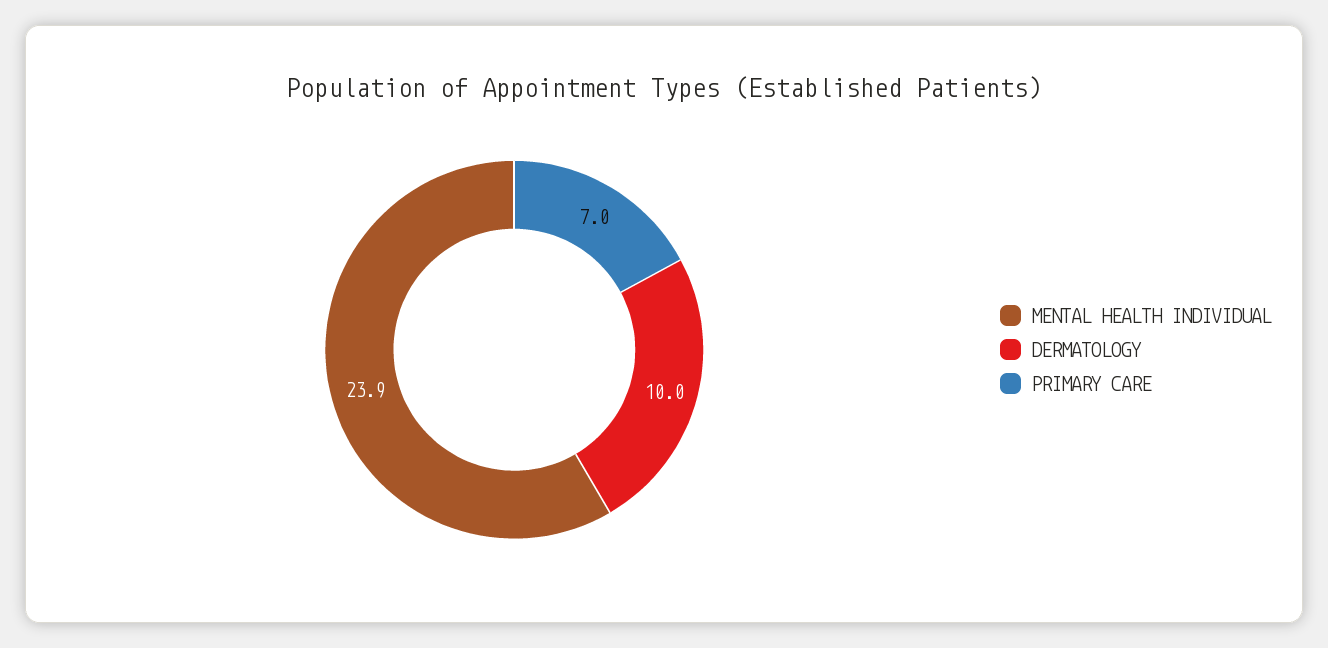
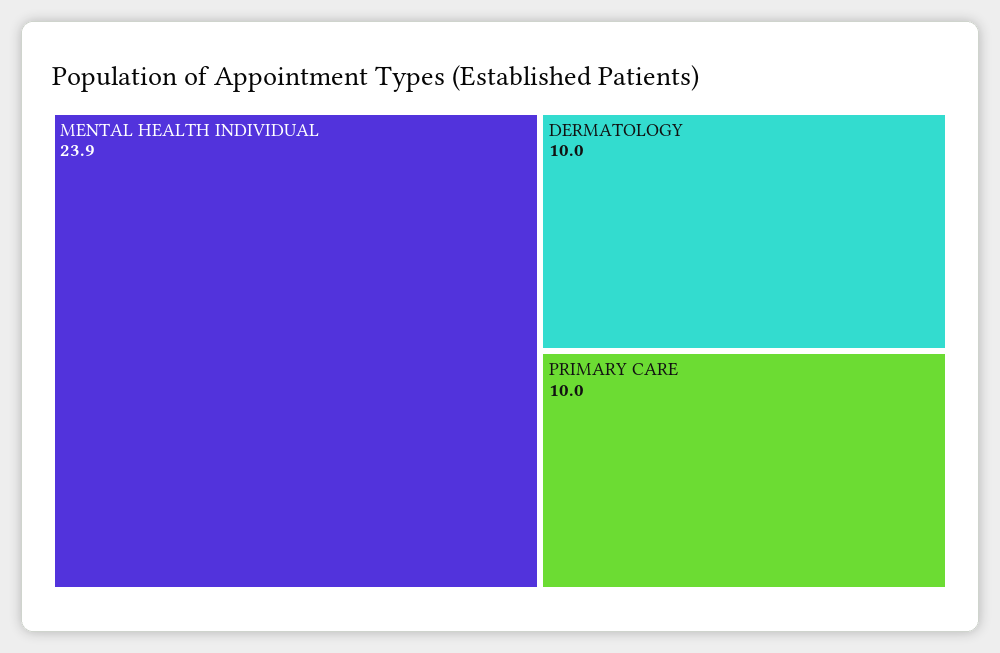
PRIMARY CARE: 7 -> 10

